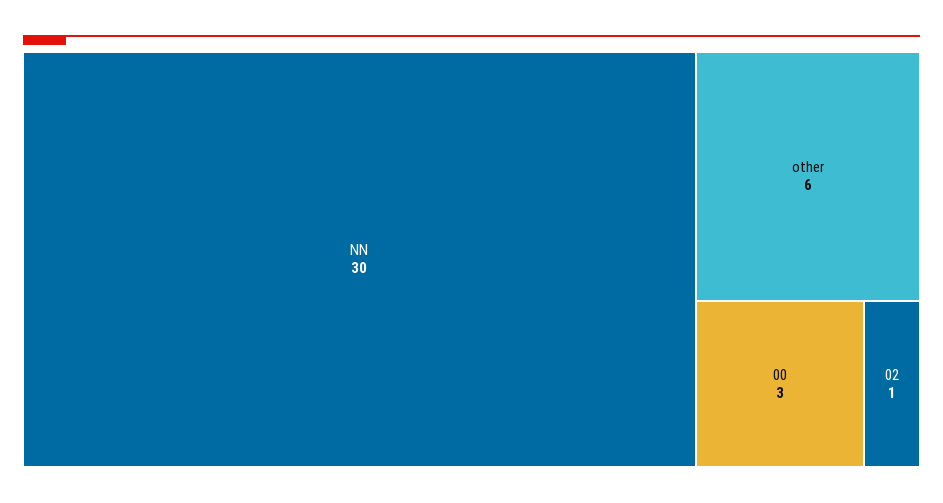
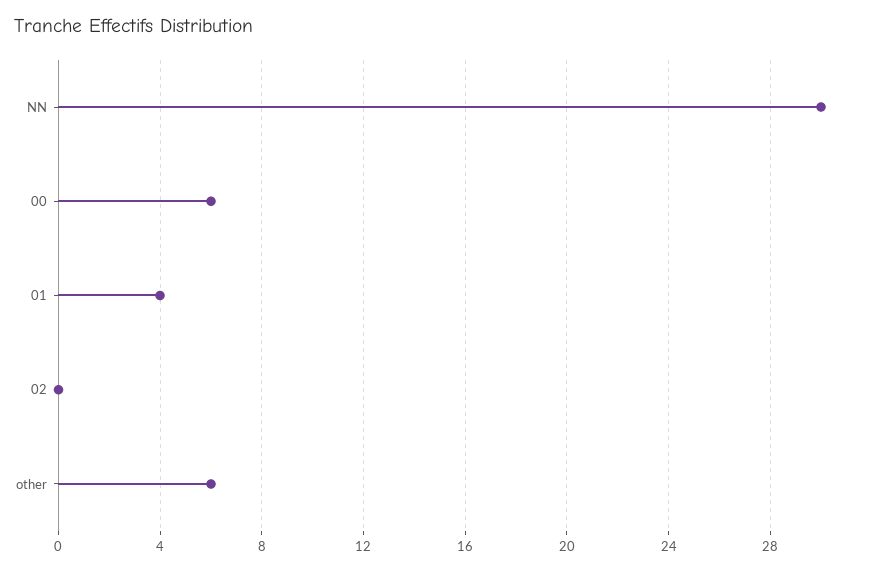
00: 3 -> 6
02: 1 -> 0
01: none -> 4

